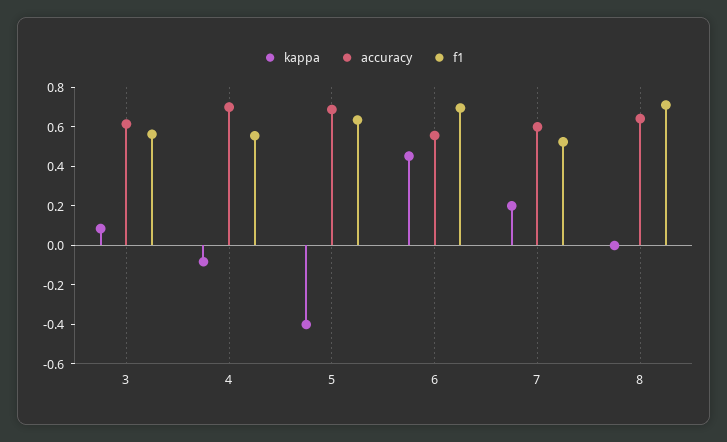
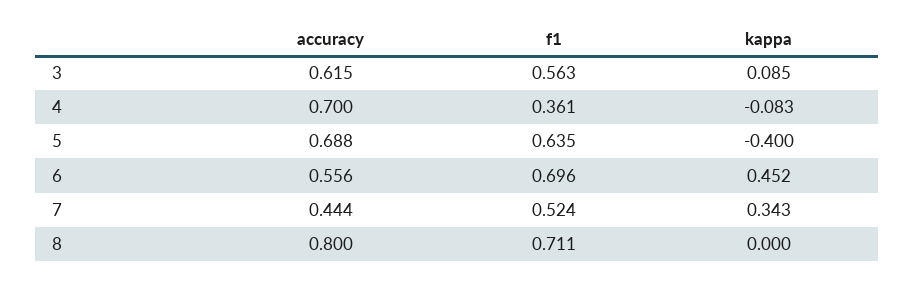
f1, 4: 0.55 -> 0.361
kappa, 7: 0.2 -> 0.343
accuracy, 7: 0.6 -> 0.444
accuracy, 8: 0.65 -> 0.8

